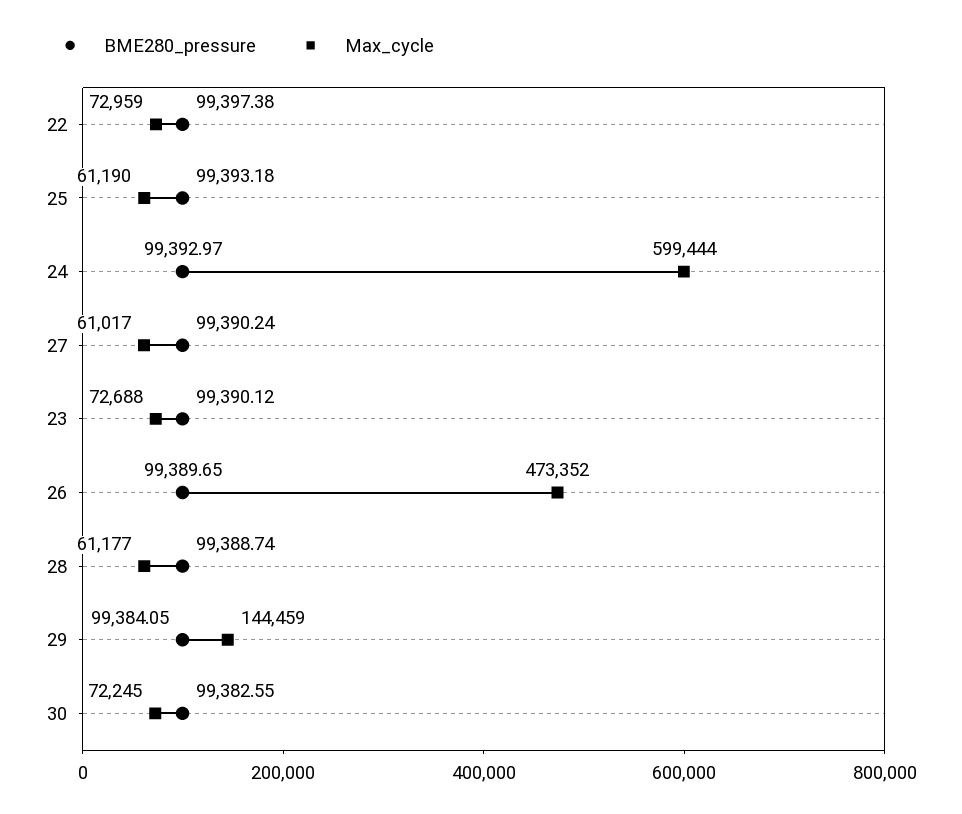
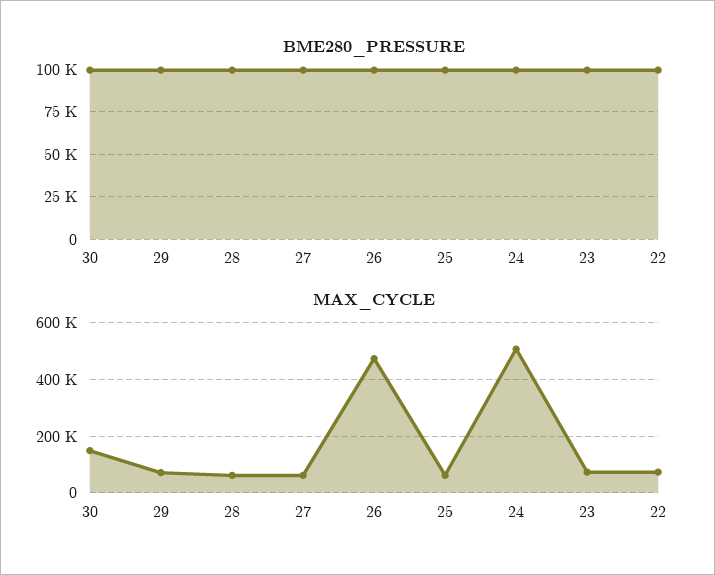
Max_cycle, 24: 599444 -> 500000
Max_cycle, 29: 144459 -> 75000
Max_cycle, 30: 72245 -> 150000

